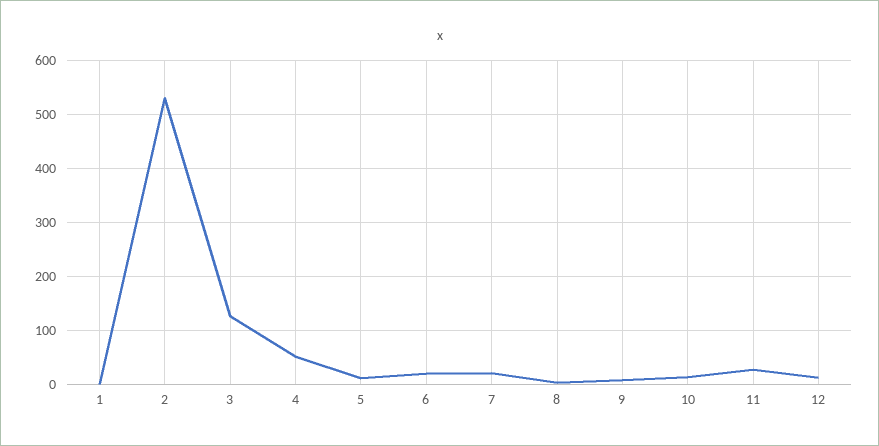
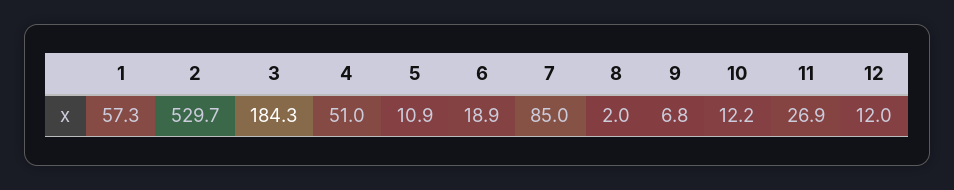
1: 0 -> 57.3
3: 120 -> 184.3
7: 20 -> 85

